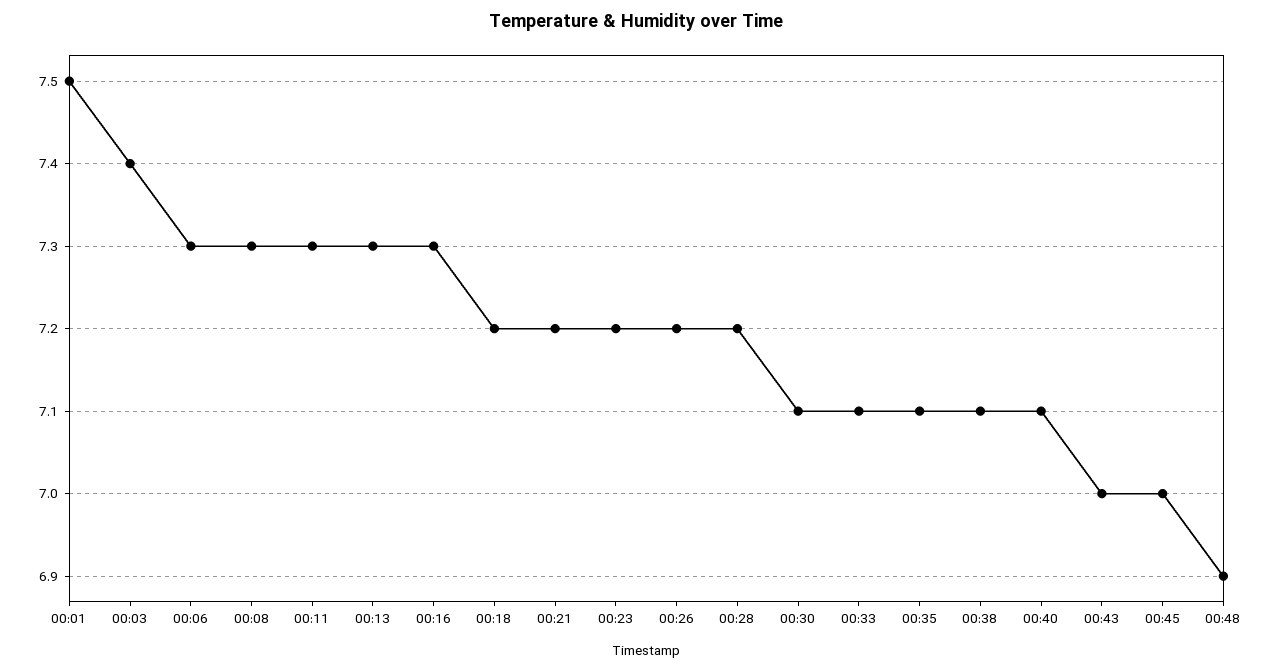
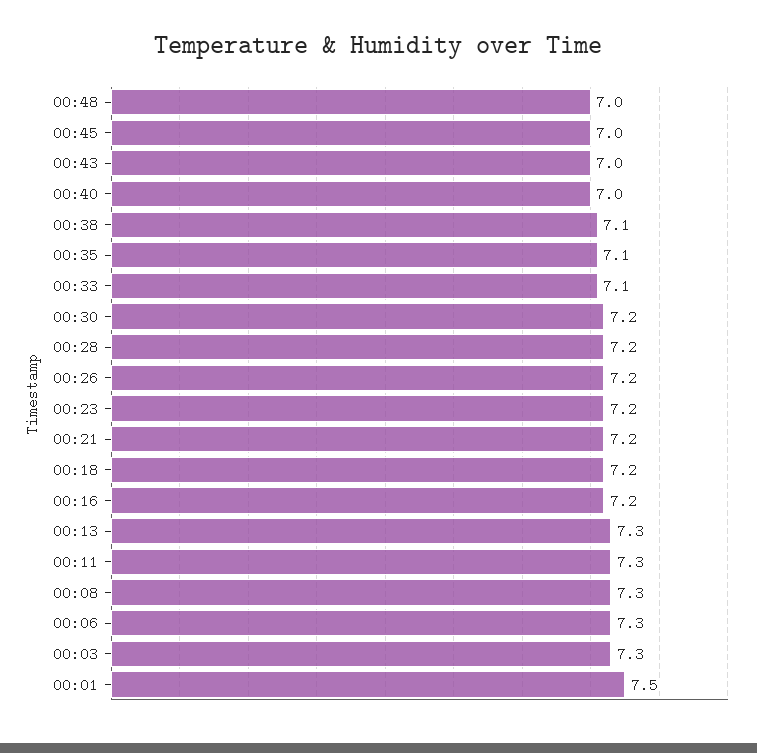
00:03: 7.4 -> 7.3
00:16: 7.3 -> 7.2
00:30: 7.1 -> 7.2
00:40: 7.1 -> 7
00:48: 6.9 -> 7

